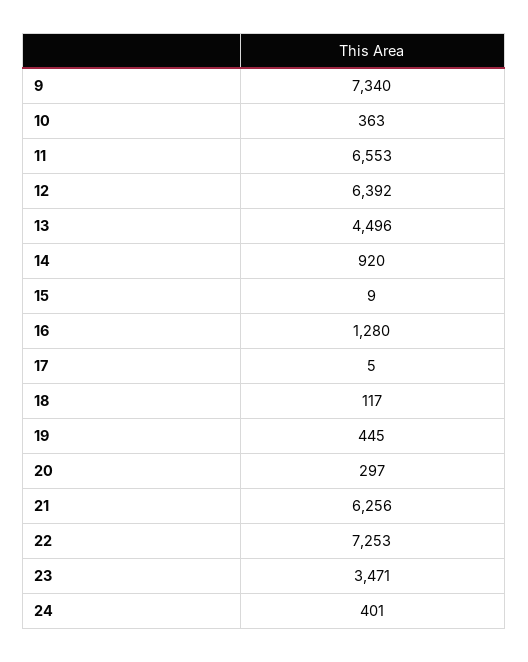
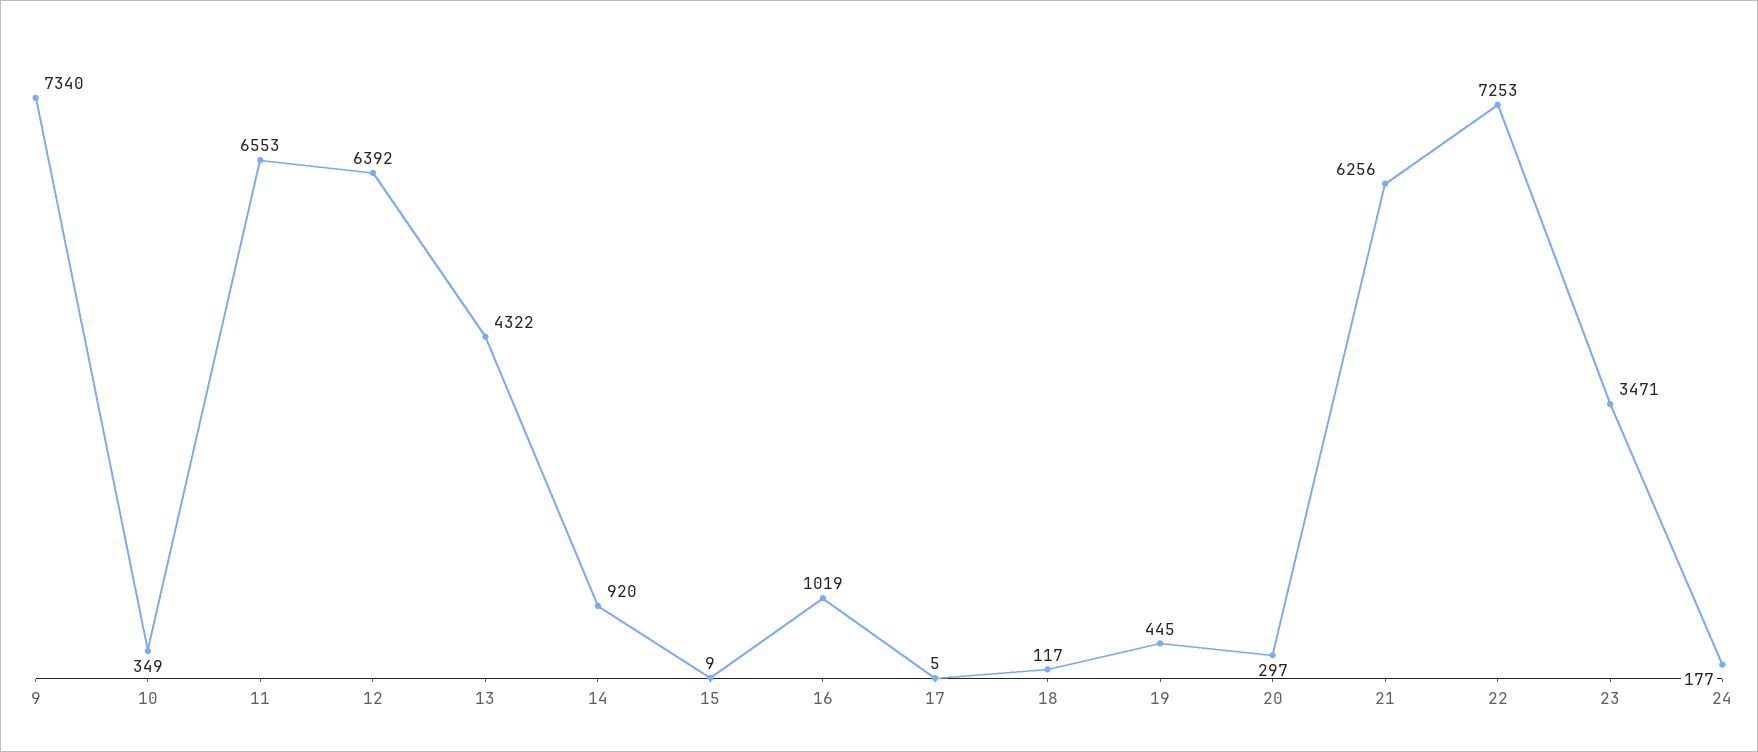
10: 363 -> 349
13: 4496 -> 4322
16: 1280 -> 1019
24: 401 -> 177

